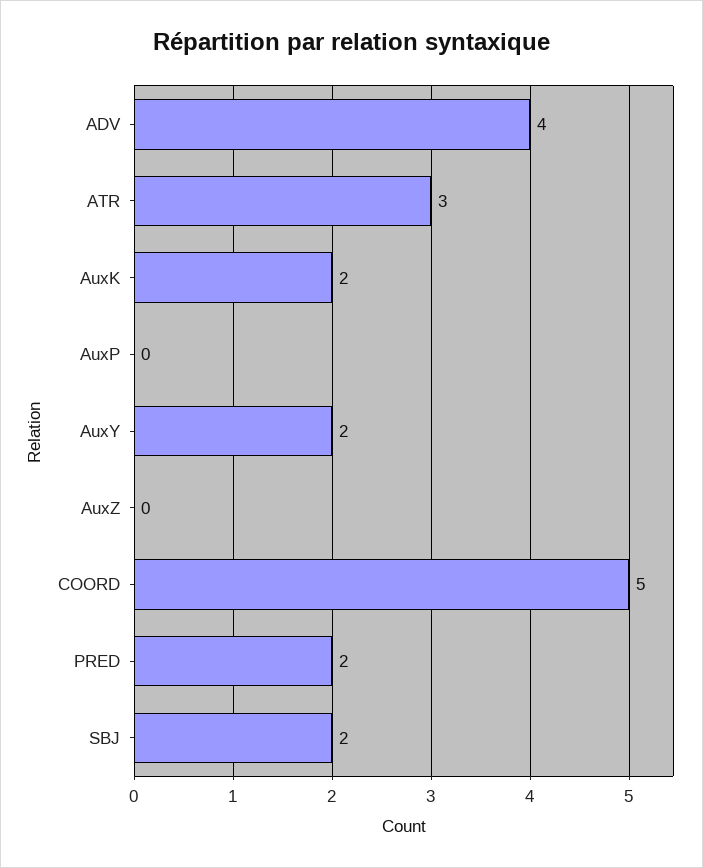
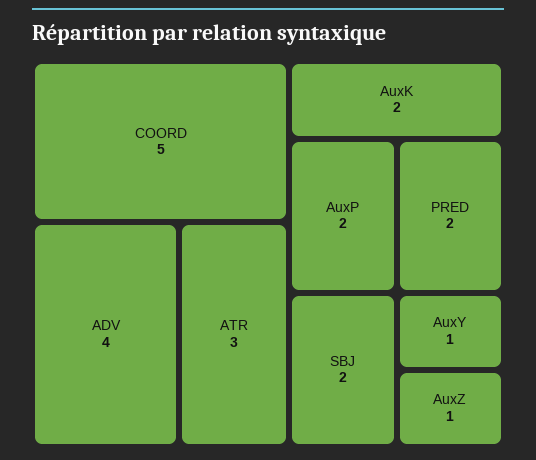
AuxP: 0 -> 2
AuxY: 2 -> 1
AuxZ: 0 -> 1

